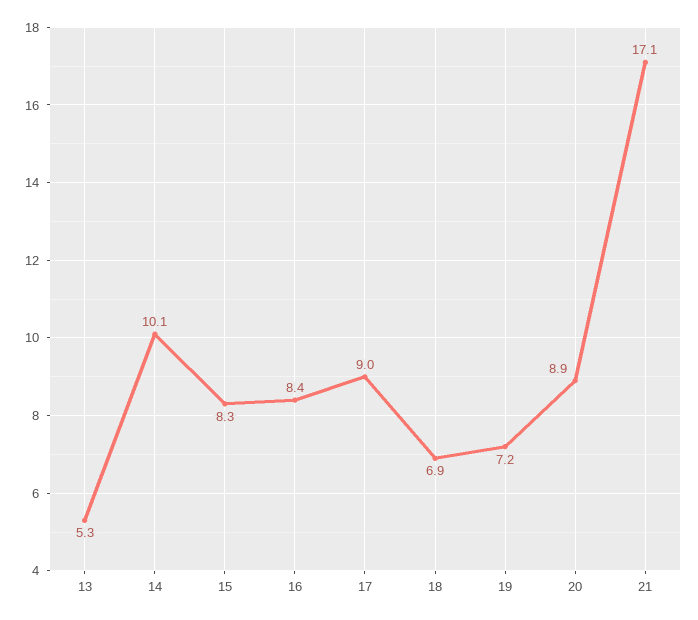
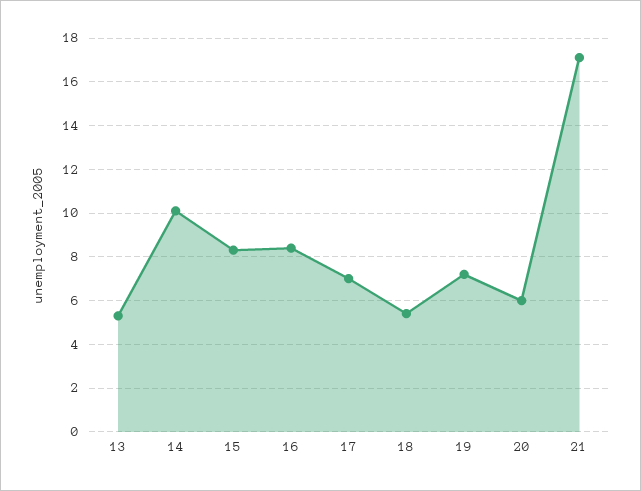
17: 9 -> 7
18: 6.9 -> 5.5
20: 8.9 -> 6

